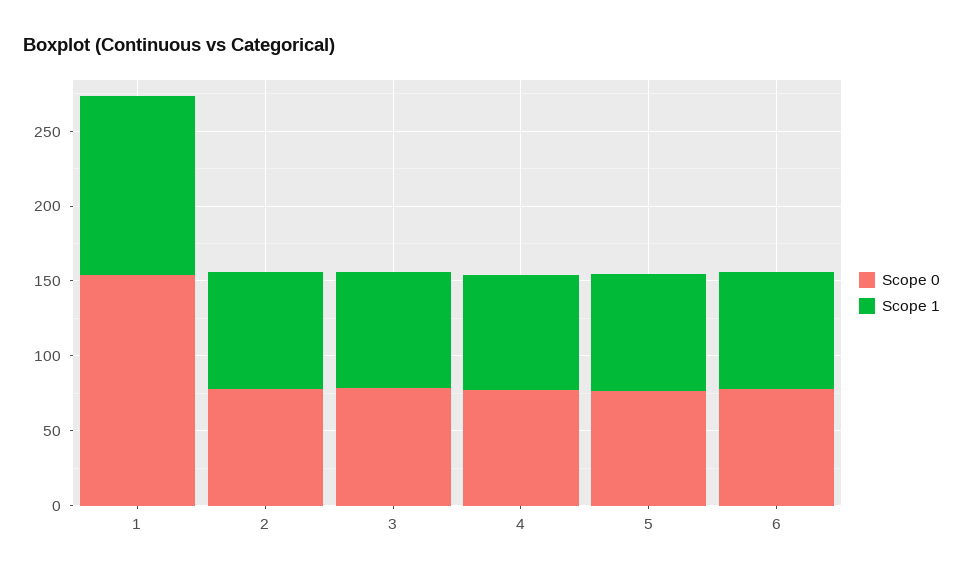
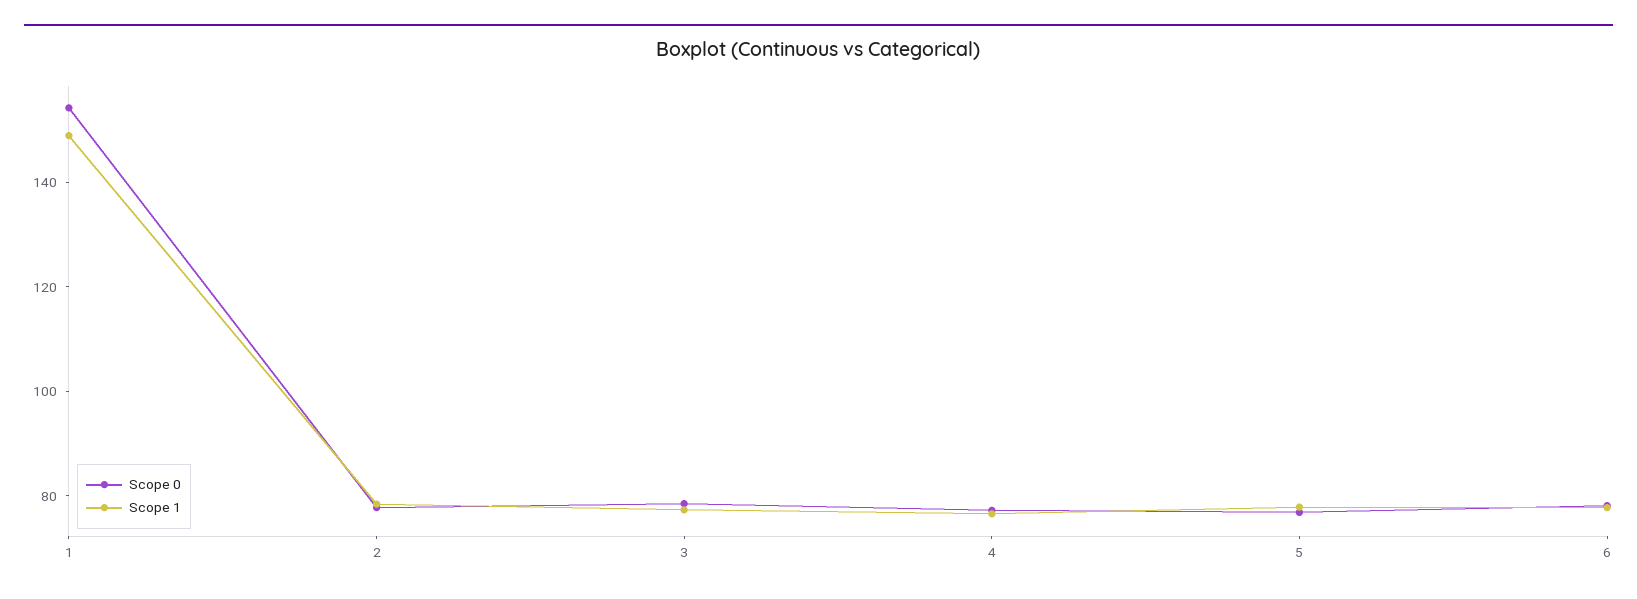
Scope 1, 1: 120 -> 150

